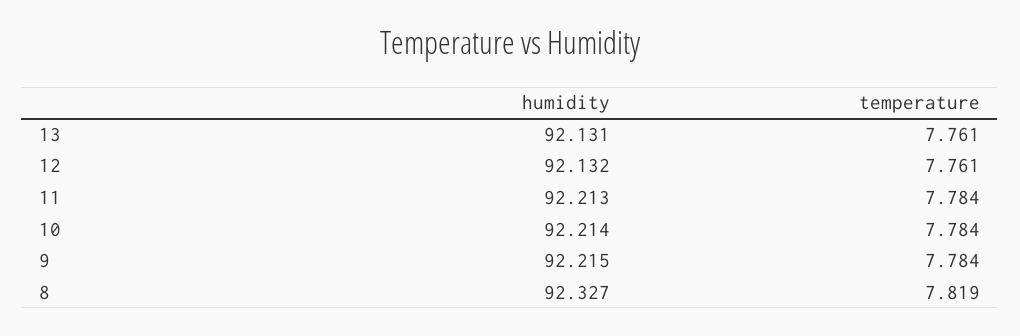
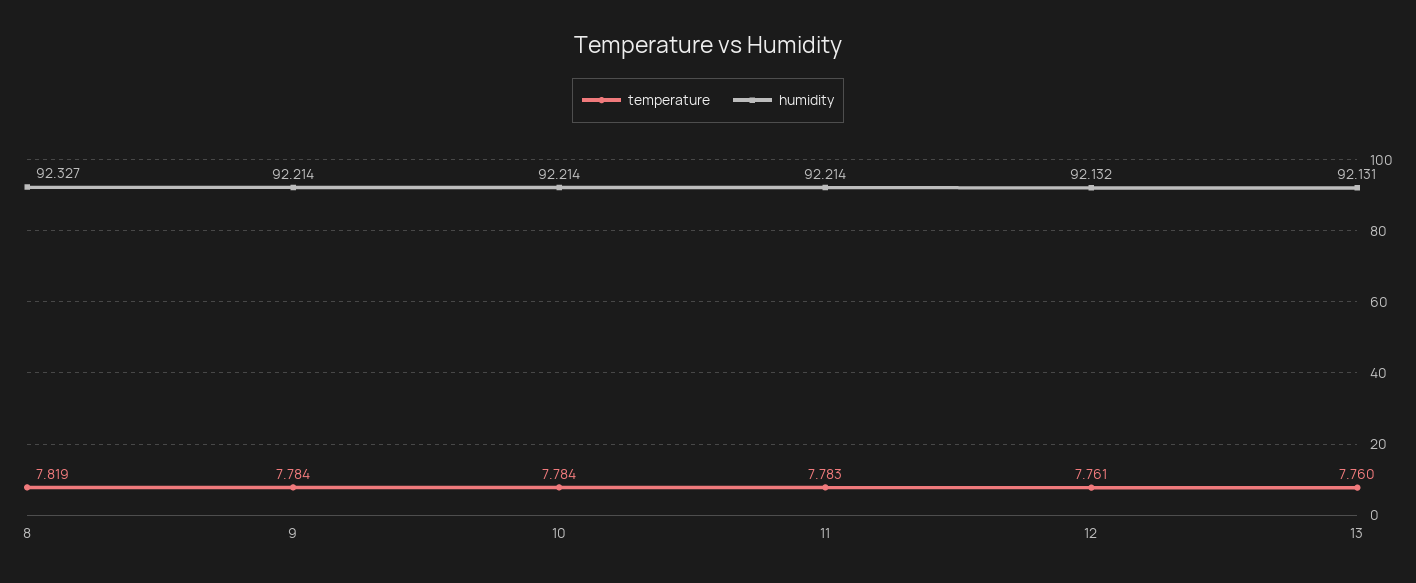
temperature, 13: 7.761 -> 7.76
humidity, 11: 92.213 -> 92.214
temperature, 11: 7.784 -> 7.783
humidity, 9: 92.215 -> 92.214

